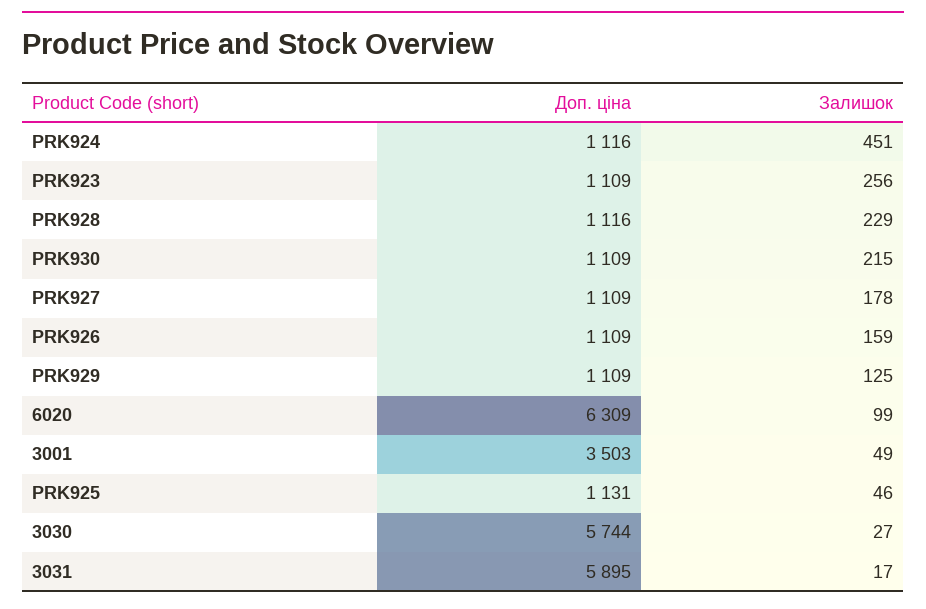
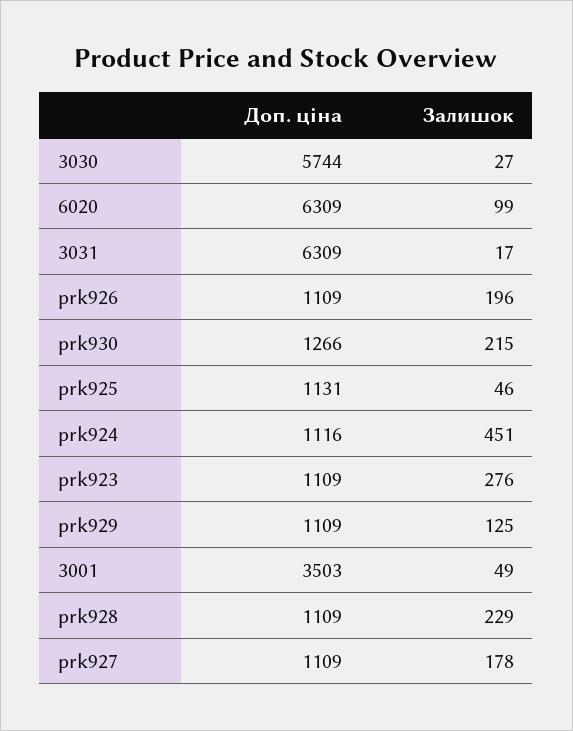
Залишок, PRK923: 256 -> 276
Доп. ціна, PRK928: 1116 -> 1109
Доп. ціна, PRK930: 1109 -> 1266
Залишок, PRK926: 159 -> 196
Доп. ціна, 3031: 5895 -> 6309

